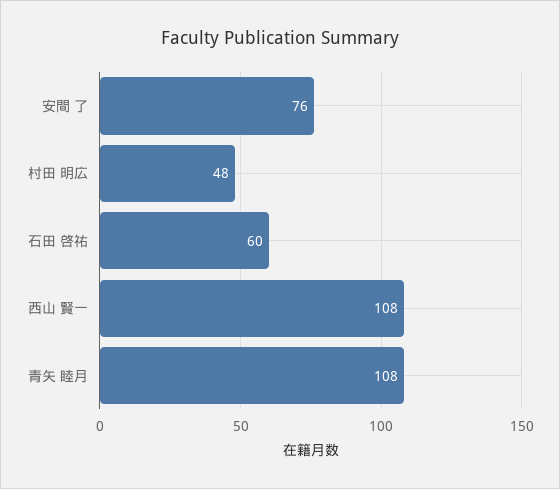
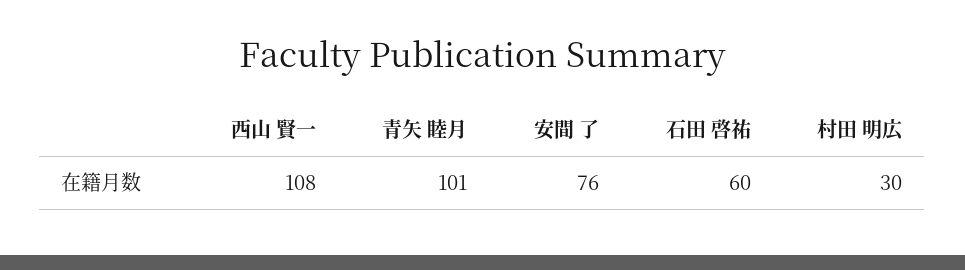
村田 明広: 48 -> 30
青矢 睦月: 108 -> 101

